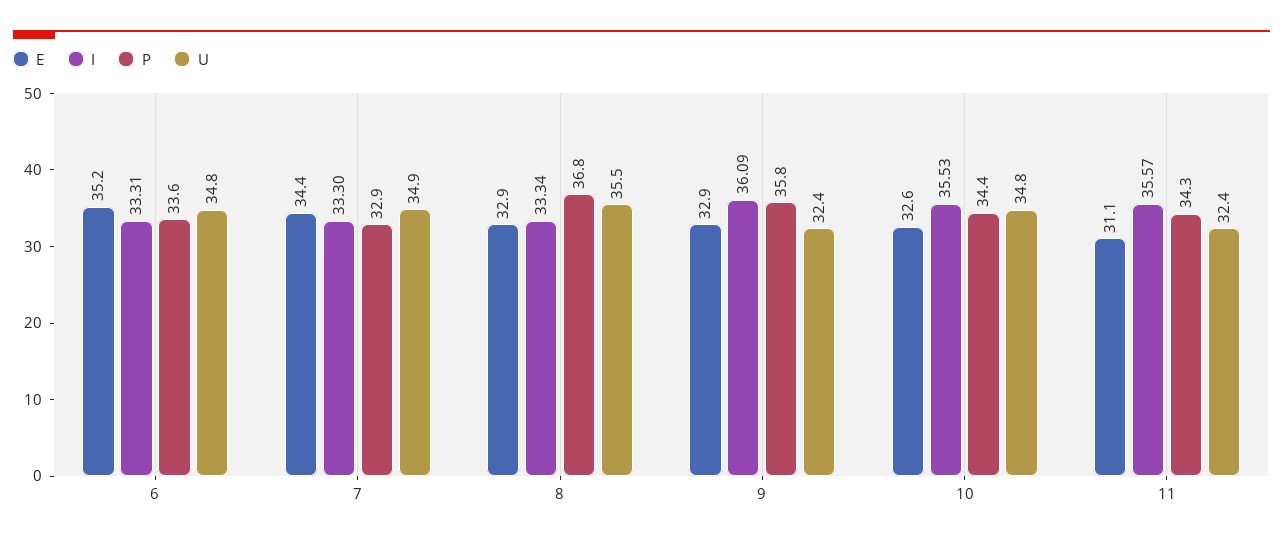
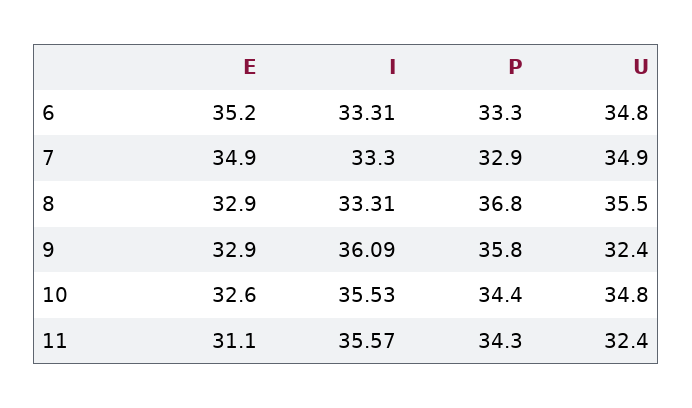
P, 6: 33.6 -> 33.3
E, 7: 34.4 -> 34.9
I, 8: 33.34 -> 33.31

